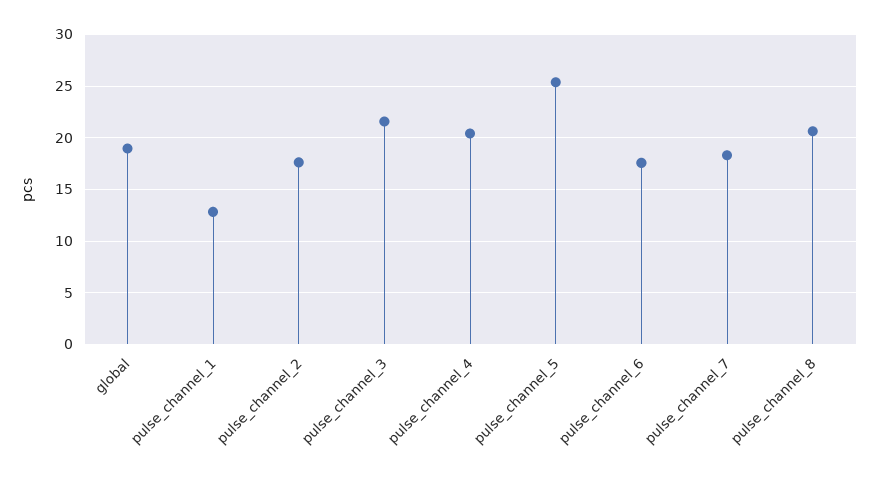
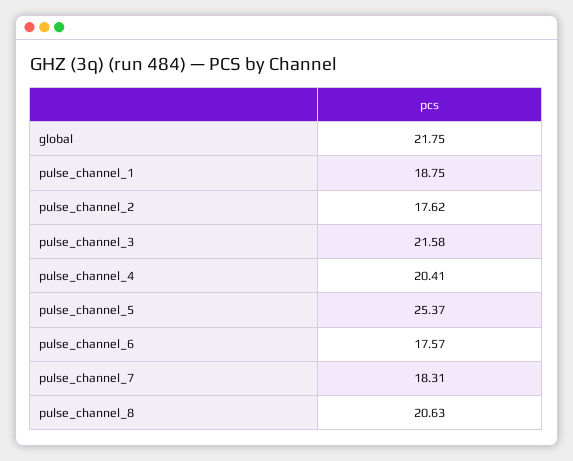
global: 19 -> 21.75
pulse_channel_1: 13 -> 18.75

